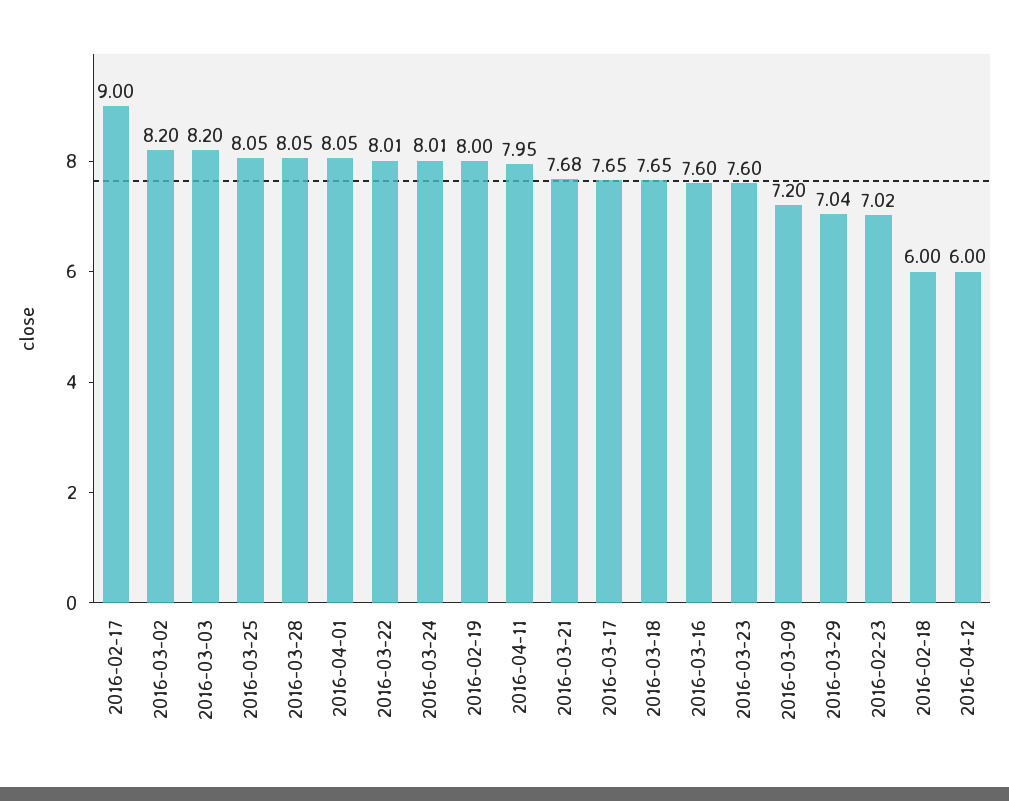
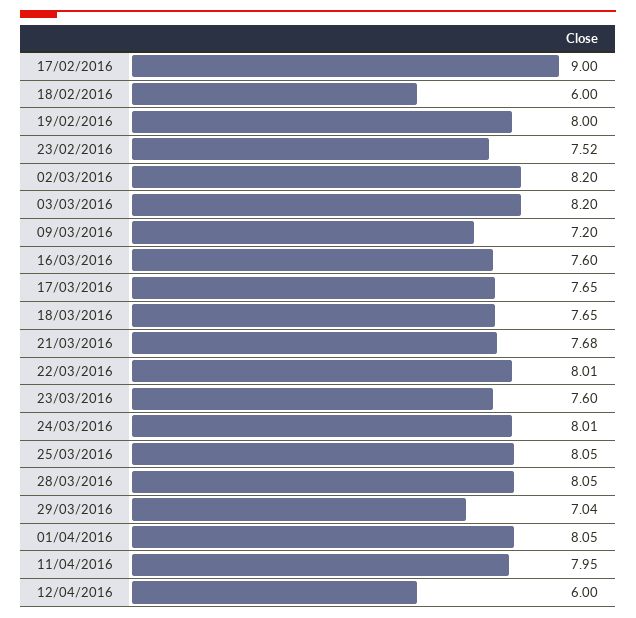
2016-02-23: 7.02 -> 7.52

